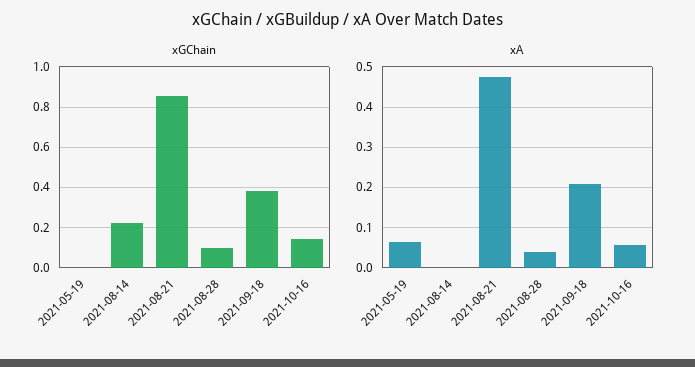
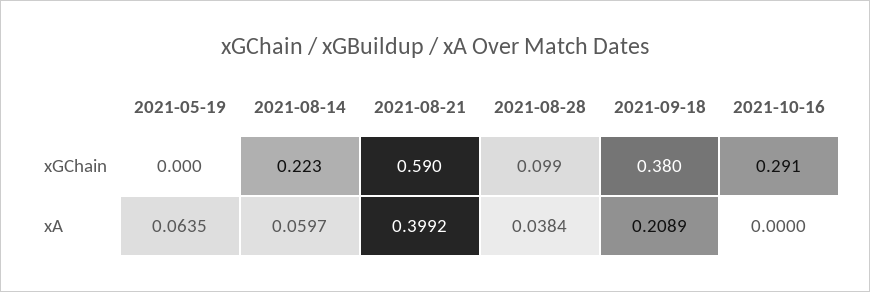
xGChain, 2021-08-21: 0.85 -> 0.59
xGChain, 2021-10-16: 0.15 -> 0.291
xA, 2021-08-14: 0 -> 0.0597
xA, 2021-08-21: 0.48 -> 0.3992
xA, 2021-10-16: 0.06 -> 0

